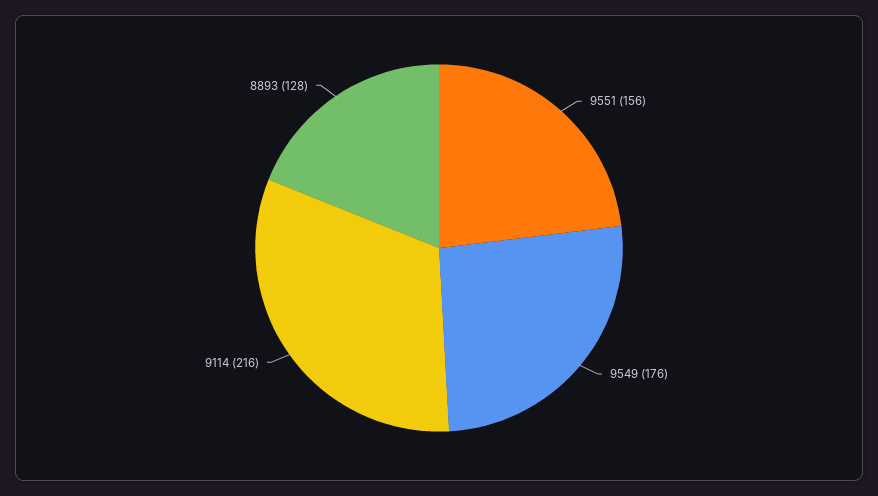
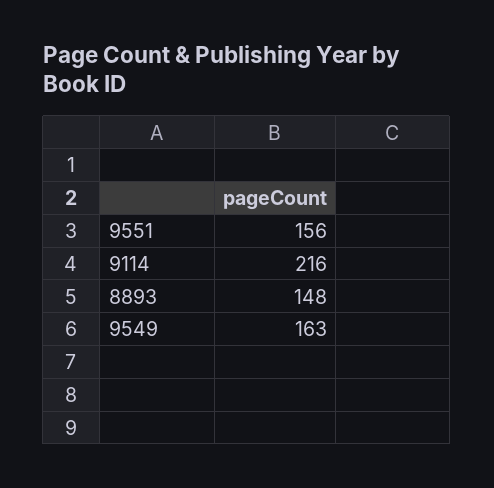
9549: 176 -> 163
8893: 128 -> 148

